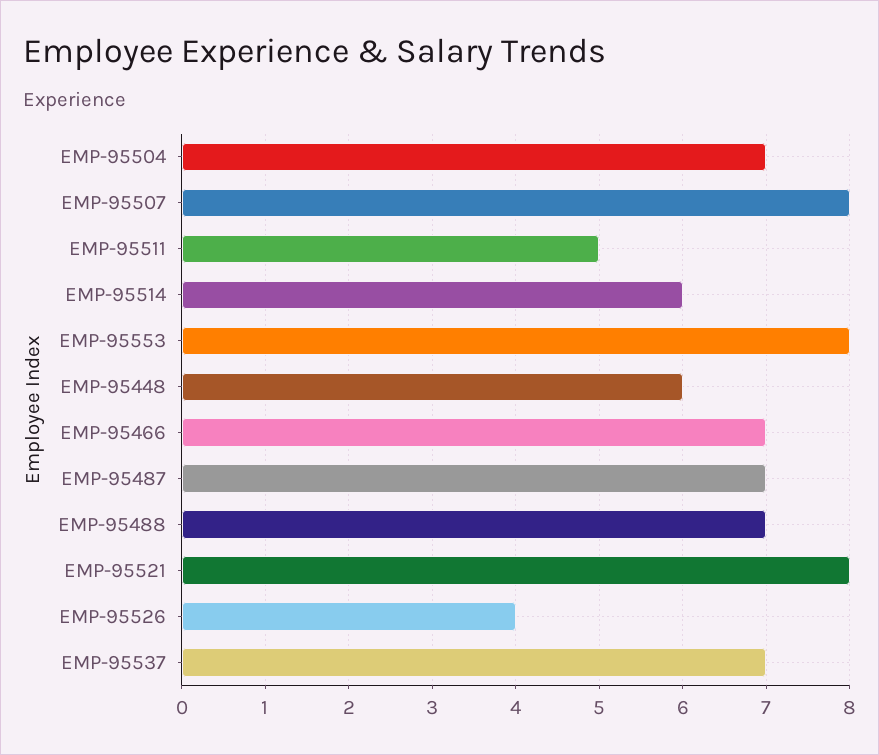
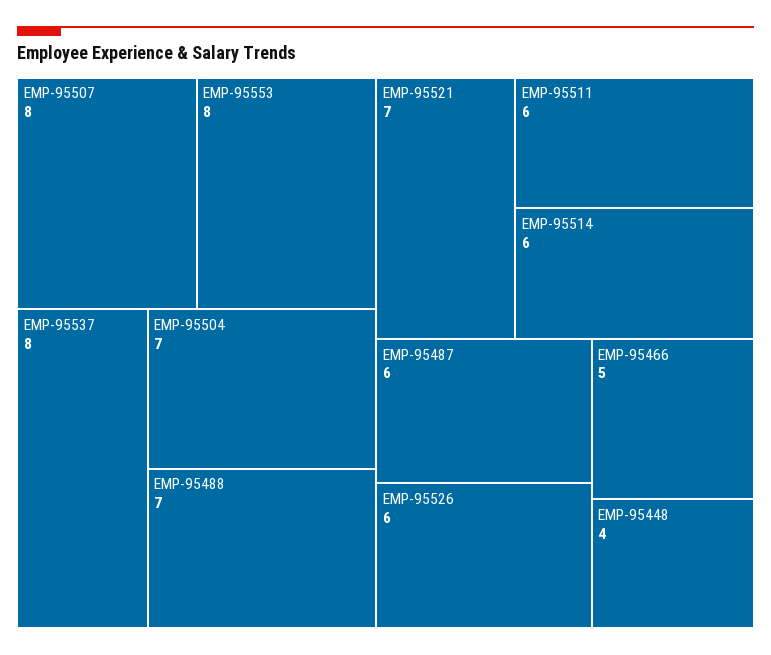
EMP-95511: 5 -> 6
EMP-95448: 6 -> 4
EMP-95466: 7 -> 5
EMP-95487: 7 -> 6
EMP-95521: 8 -> 7
EMP-95526: 4 -> 6
EMP-95537: 7 -> 8

